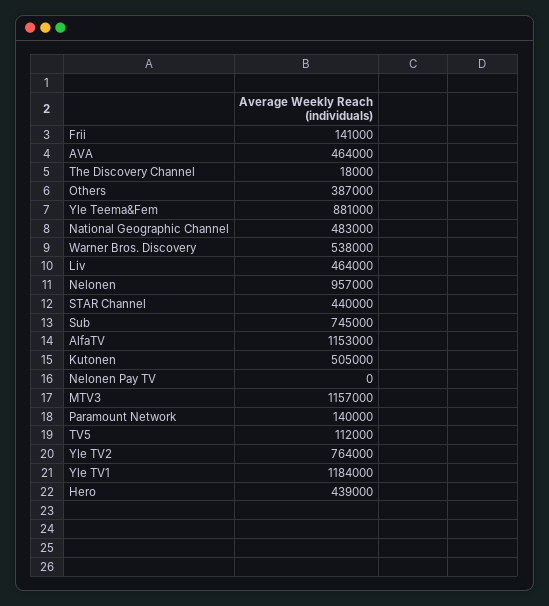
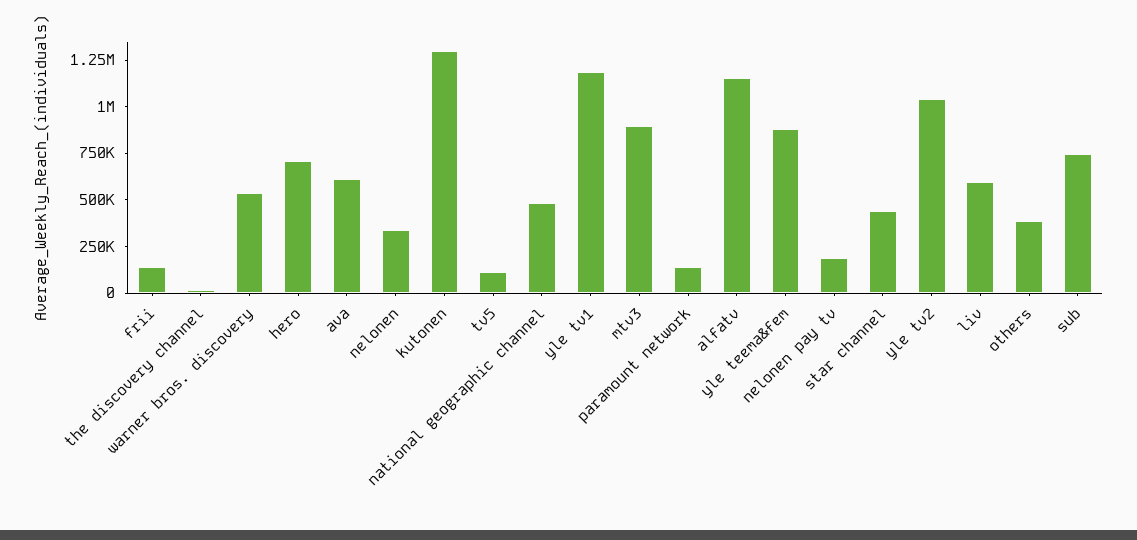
AVA: 464000 -> 600000
Liv: 464000 -> 600000
Nelonen: 957000 -> 350000
Kutonen: 505000 -> 1300000
Nelonen Pay TV: 0 -> 200000
MTV3: 1157000 -> 900000
Yle TV2: 764000 -> 1050000
Hero: 439000 -> 700000

